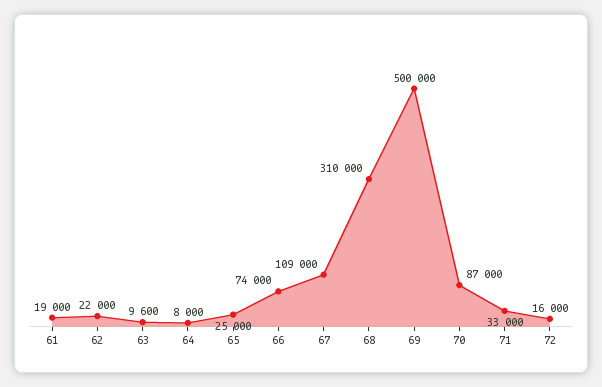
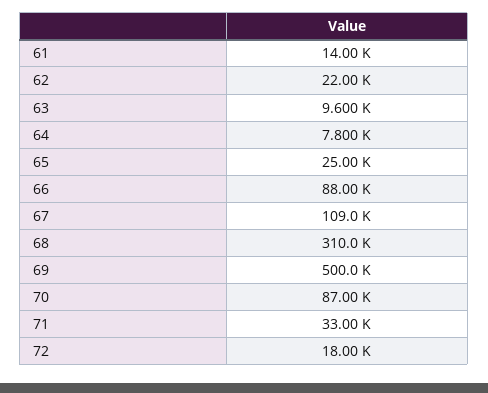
61: 19000 -> 14000
64: 8000 -> 7800
66: 74000 -> 88000
72: 16000 -> 18000

